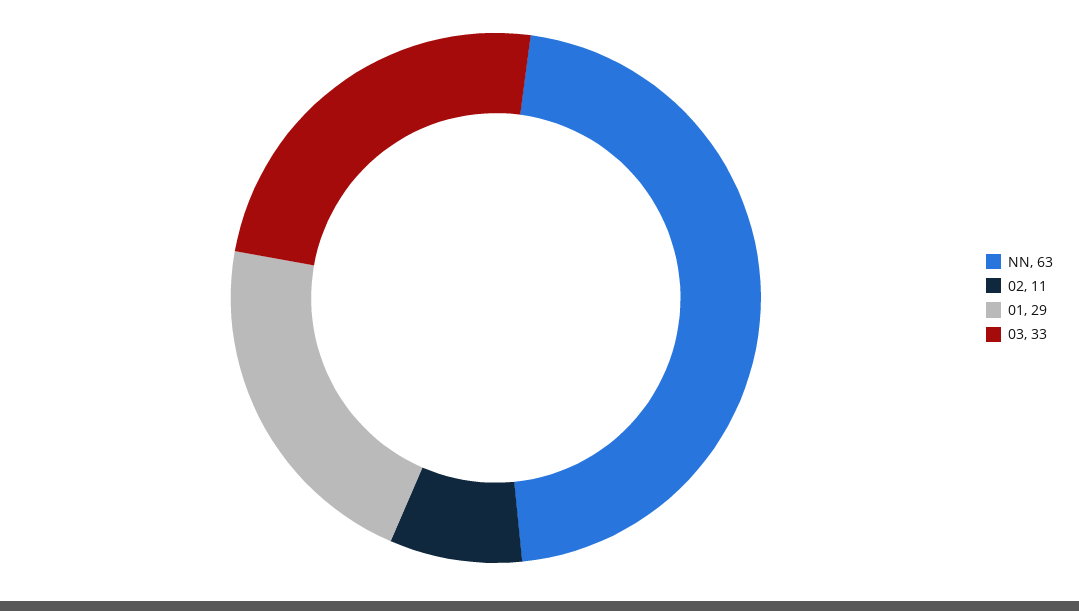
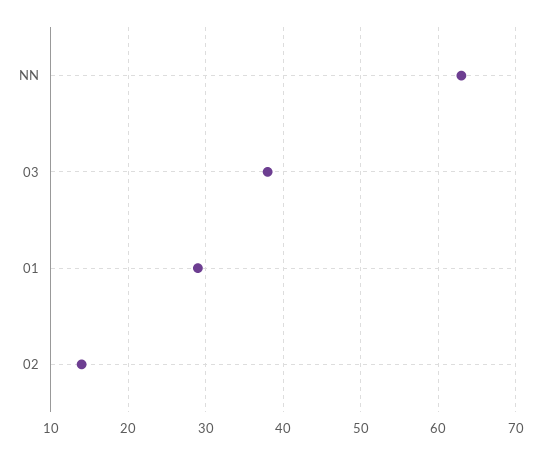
02: 11 -> 14
03: 33 -> 38

